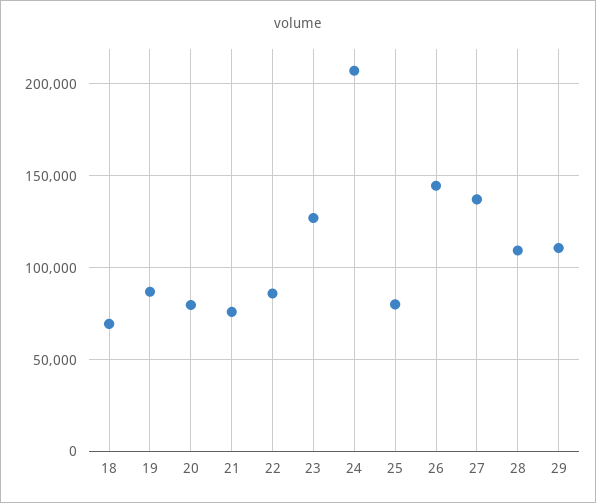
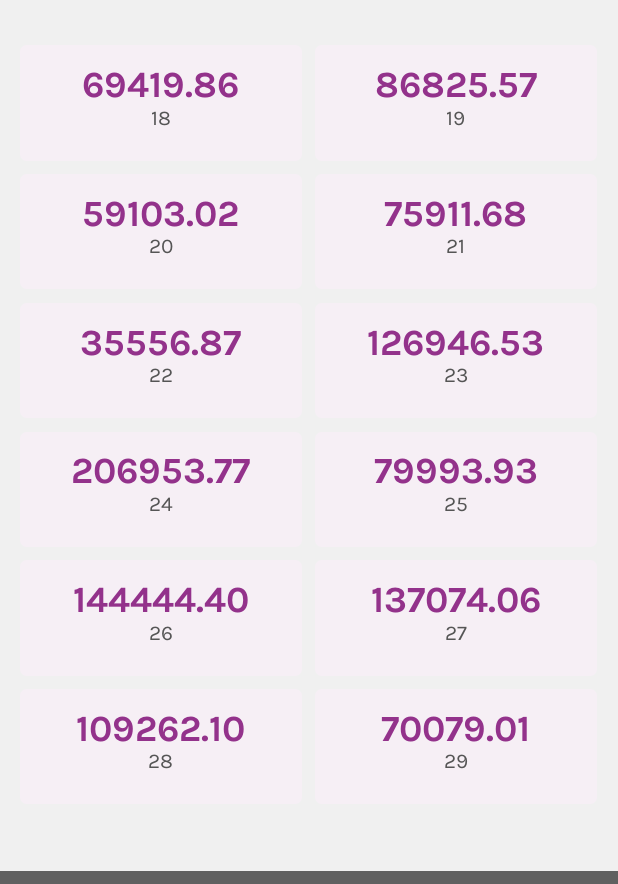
20: 80000 -> 59103.02
22: 85000 -> 35556.87
29: 110000 -> 70079.01

